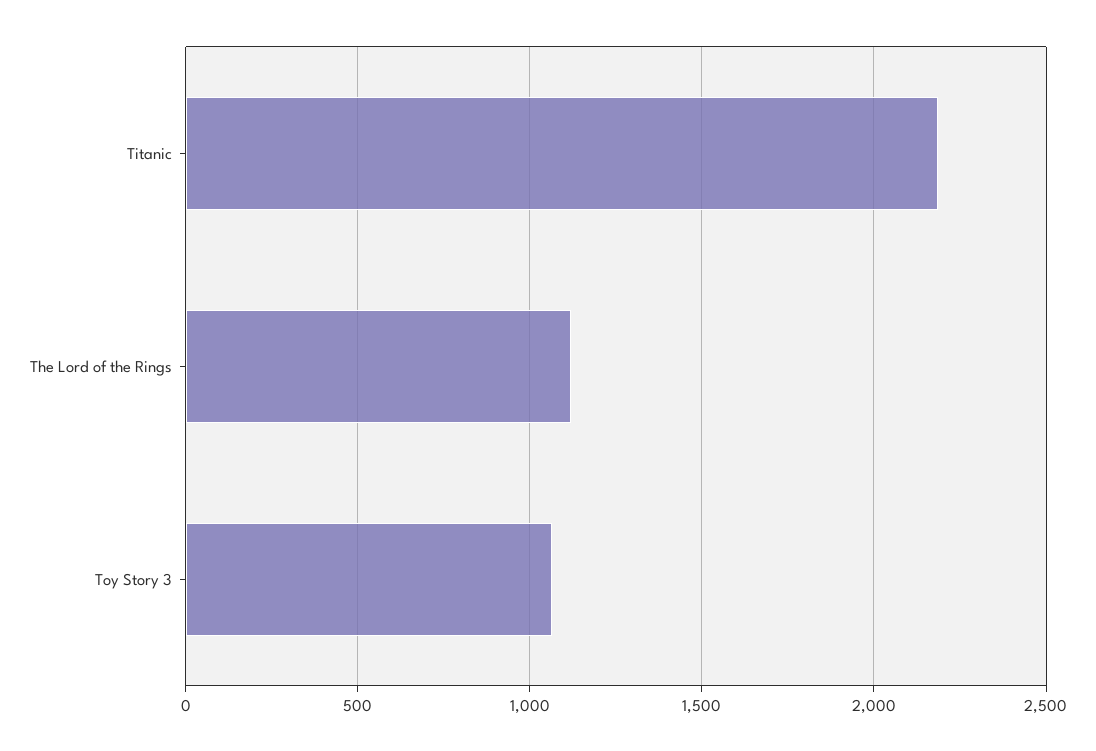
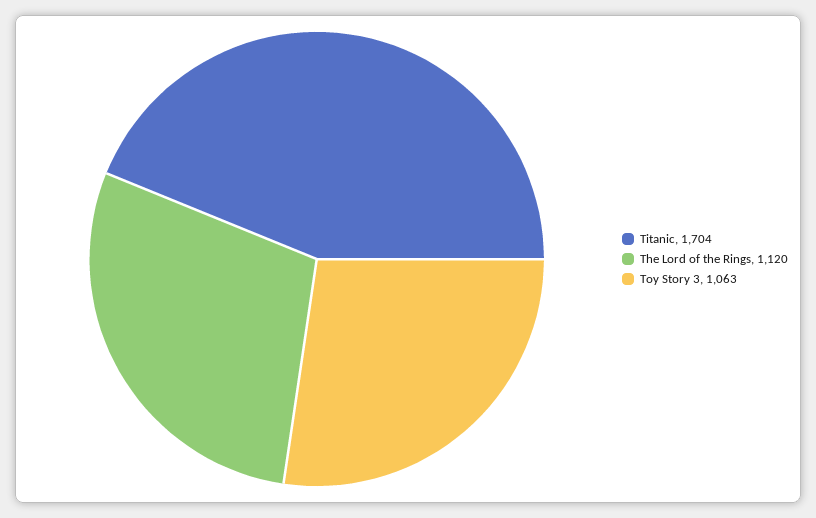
Titanic: 2200 -> 1704

